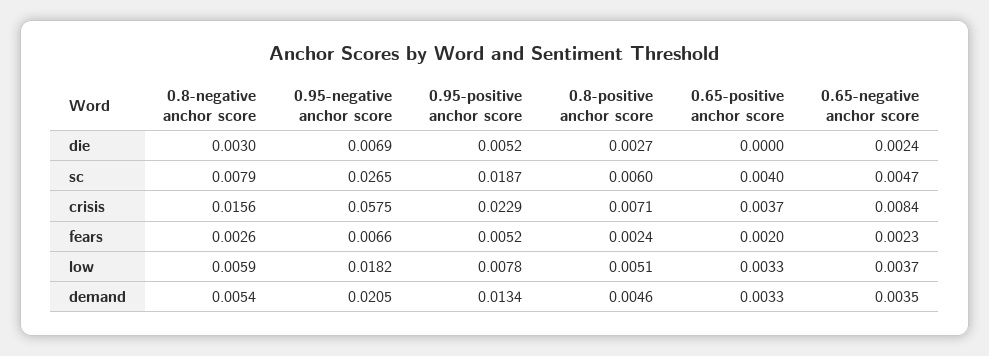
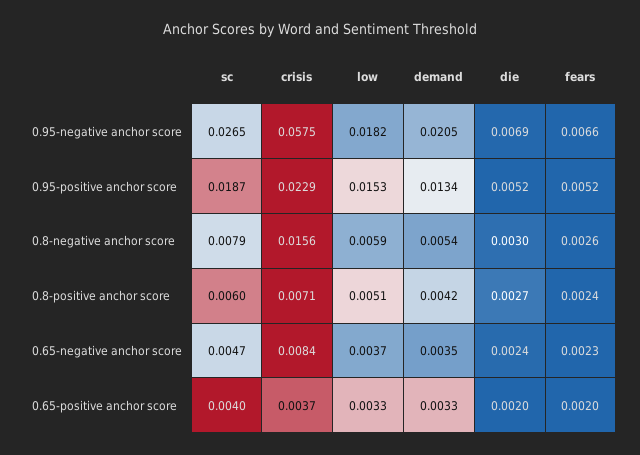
0.65-positive anchor score, die: 0 -> 0.002
0.95-positive anchor score, low: 0.0078 -> 0.0153
0.8-positive anchor score, demand: 0.0046 -> 0.0042

